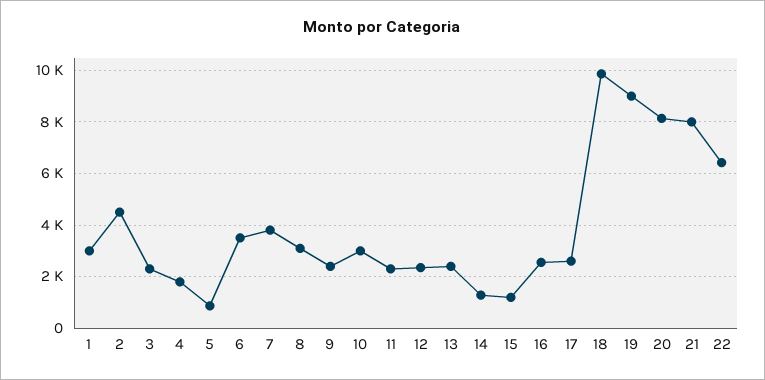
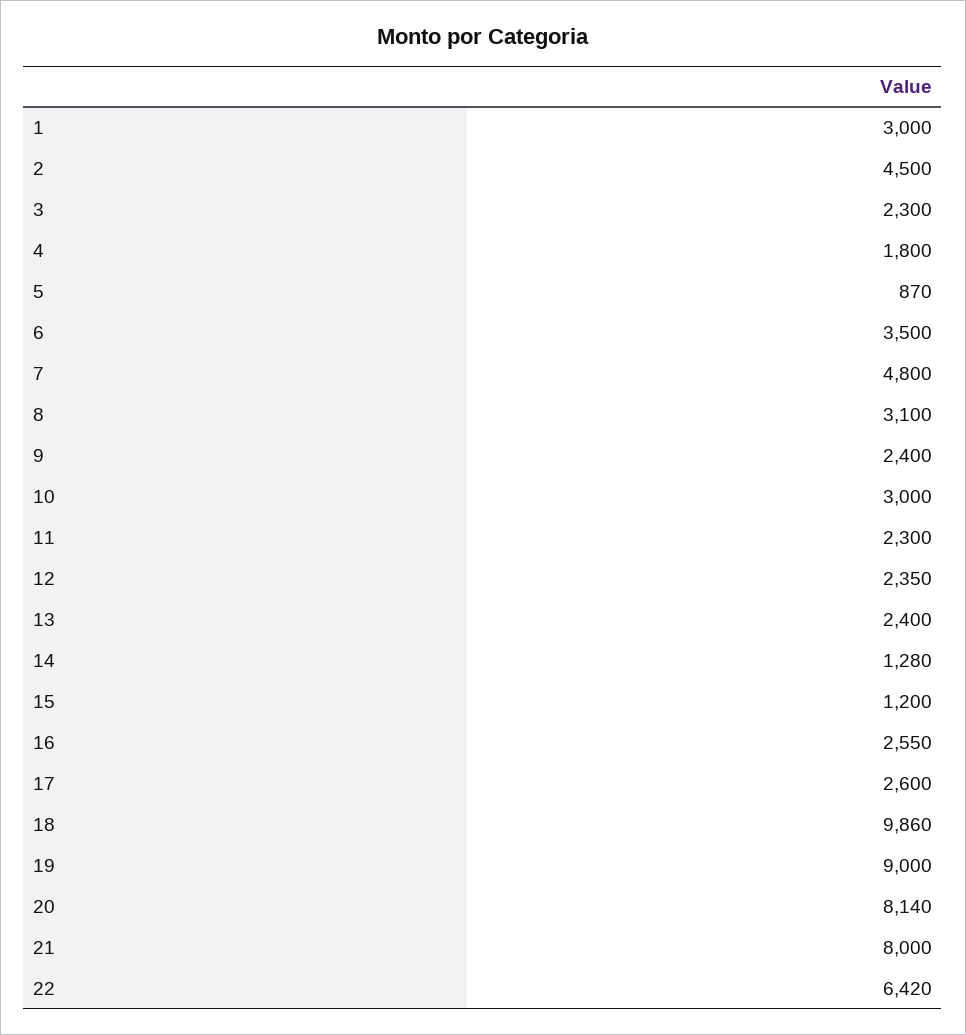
7: 3750 -> 4800

